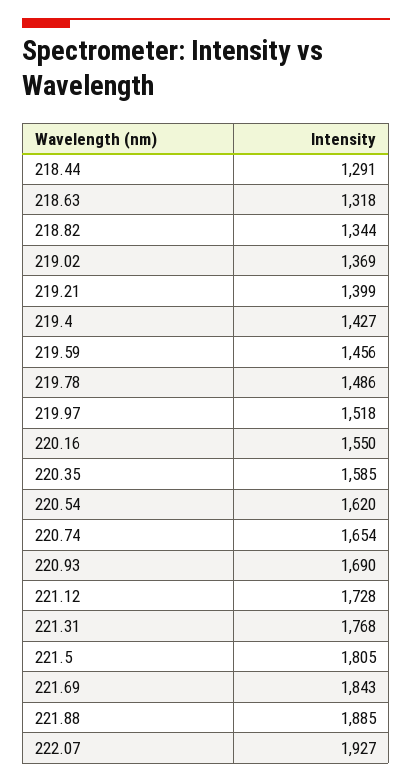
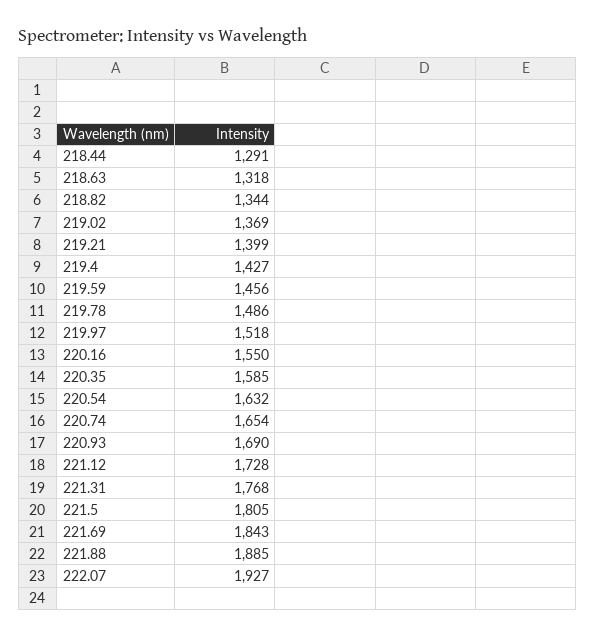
220.54: 1620 -> 1632

